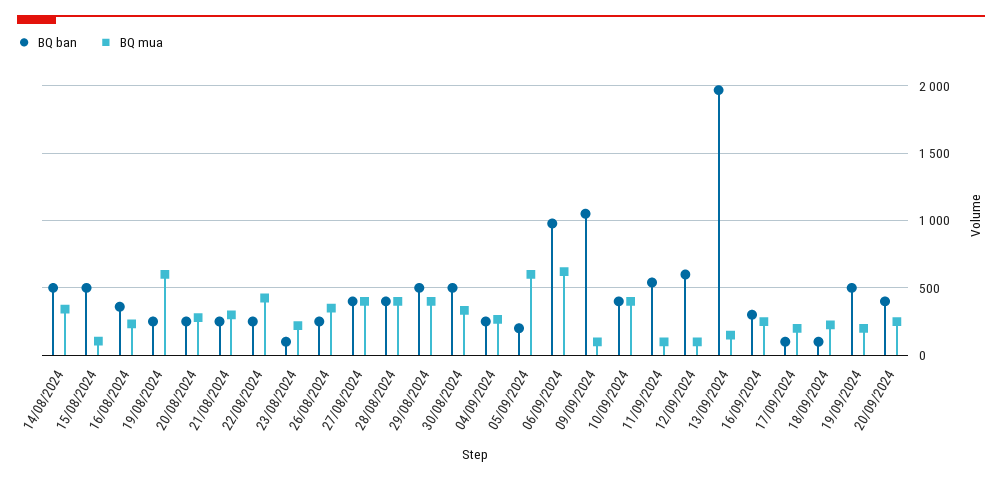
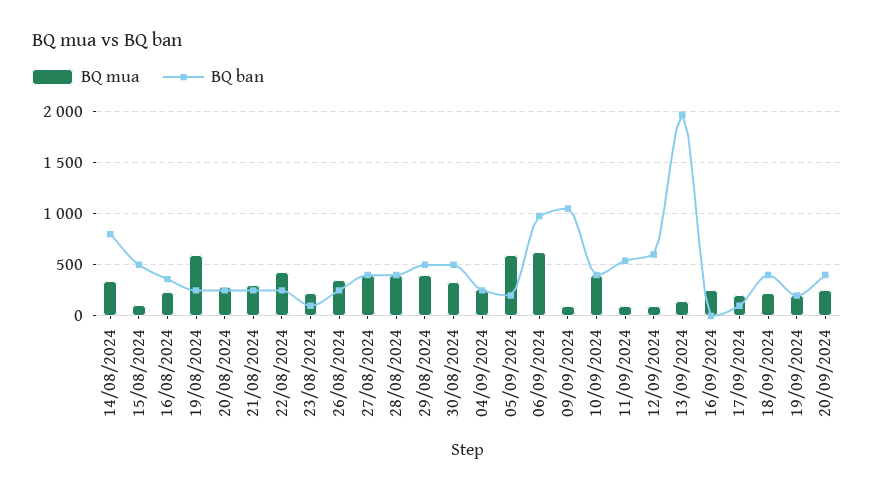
BQ ban, 14/08/2024: 500 -> 800
BQ ban, 16/09/2024: 300 -> 0
BQ ban, 18/09/2024: 100 -> 400
BQ ban, 19/09/2024: 500 -> 200

